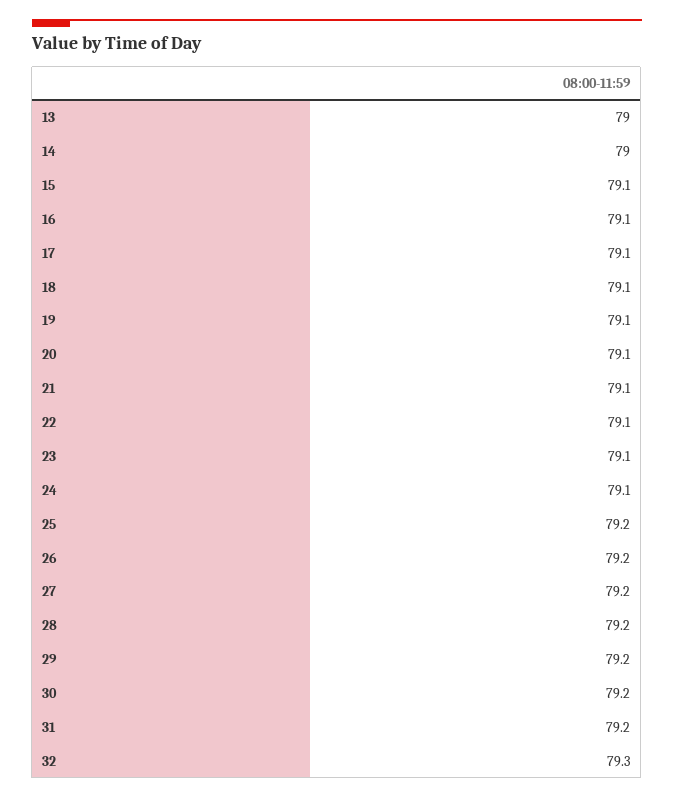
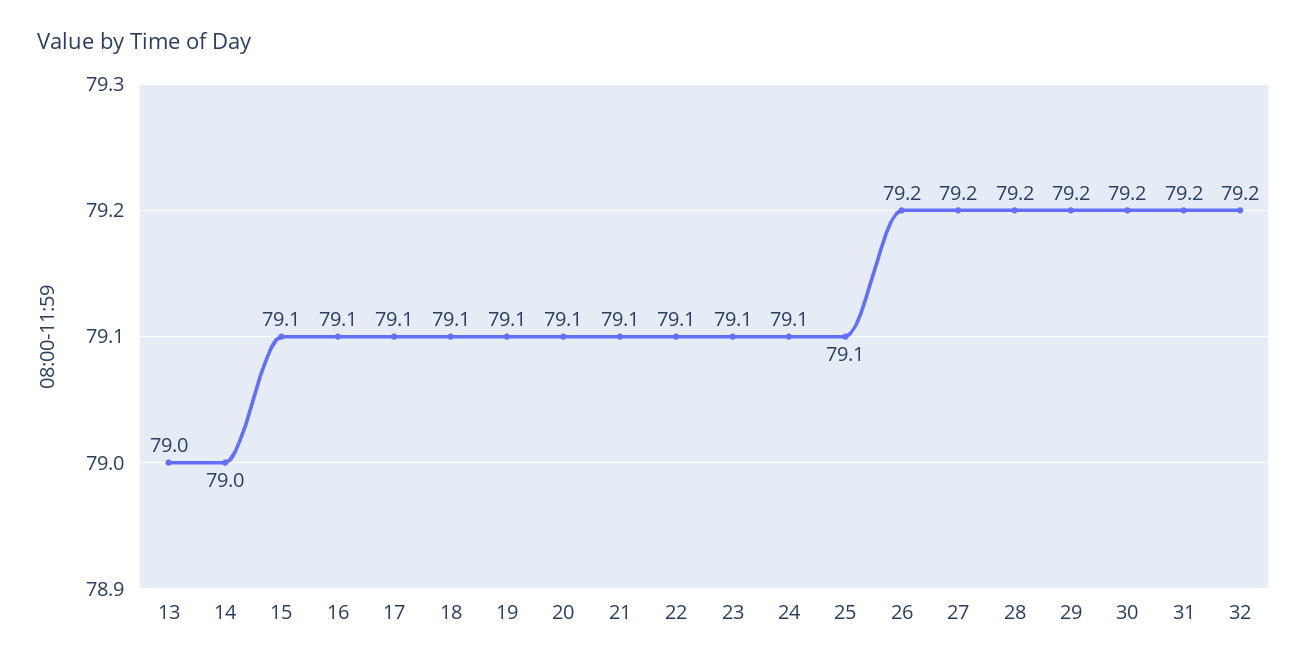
25: 79.2 -> 79.1
32: 79.3 -> 79.2

